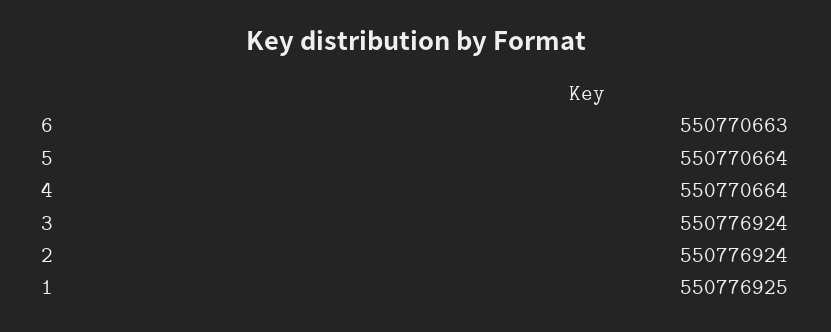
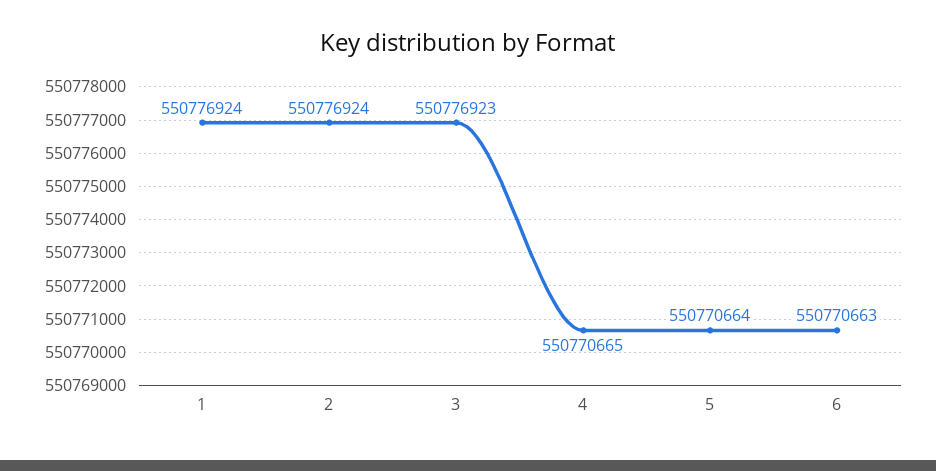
4: 550770664 -> 550770665
3: 550776924 -> 550776923
1: 550776925 -> 550776924

